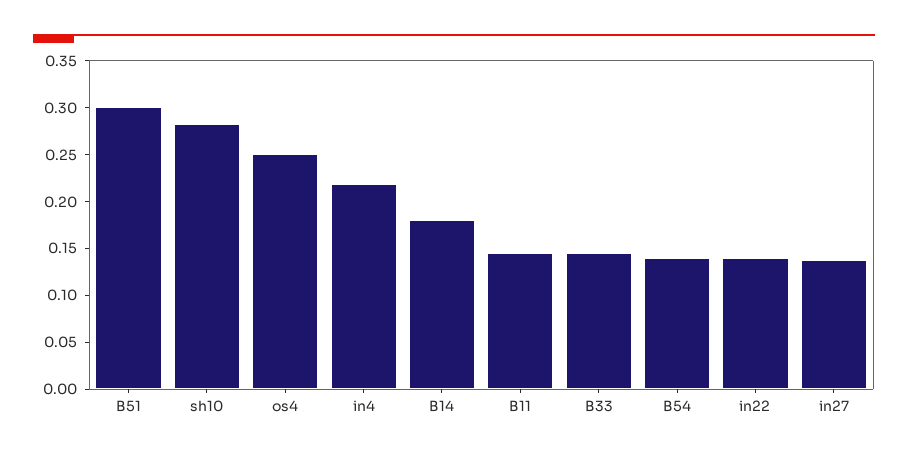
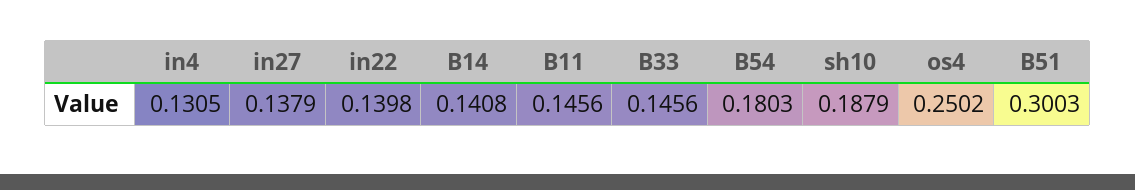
sh10: 0.28 -> 0.1879
in4: 0.22 -> 0.1305
B14: 0.18 -> 0.1408
B54: 0.14 -> 0.1803

